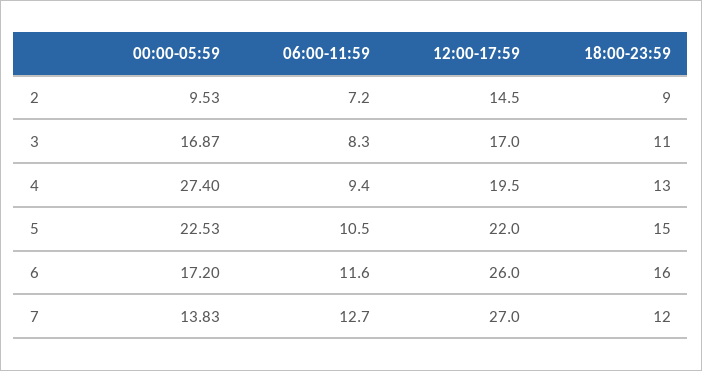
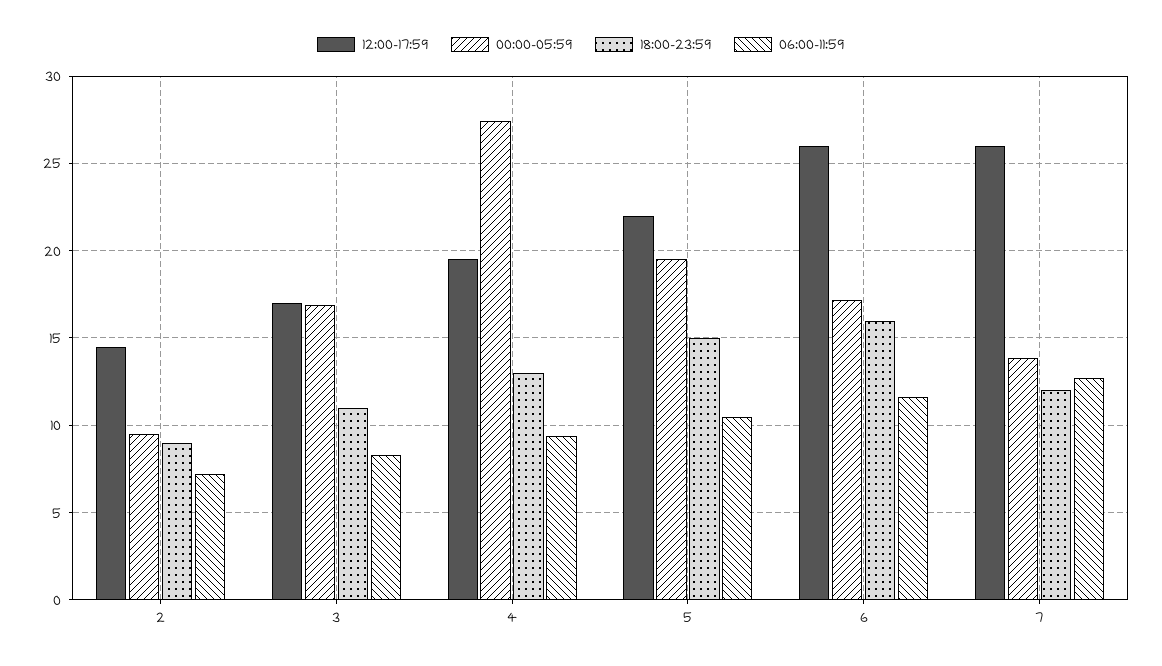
00:00-05:59, 5: 22.53 -> 19.5
12:00-17:59, 7: 27 -> 26

